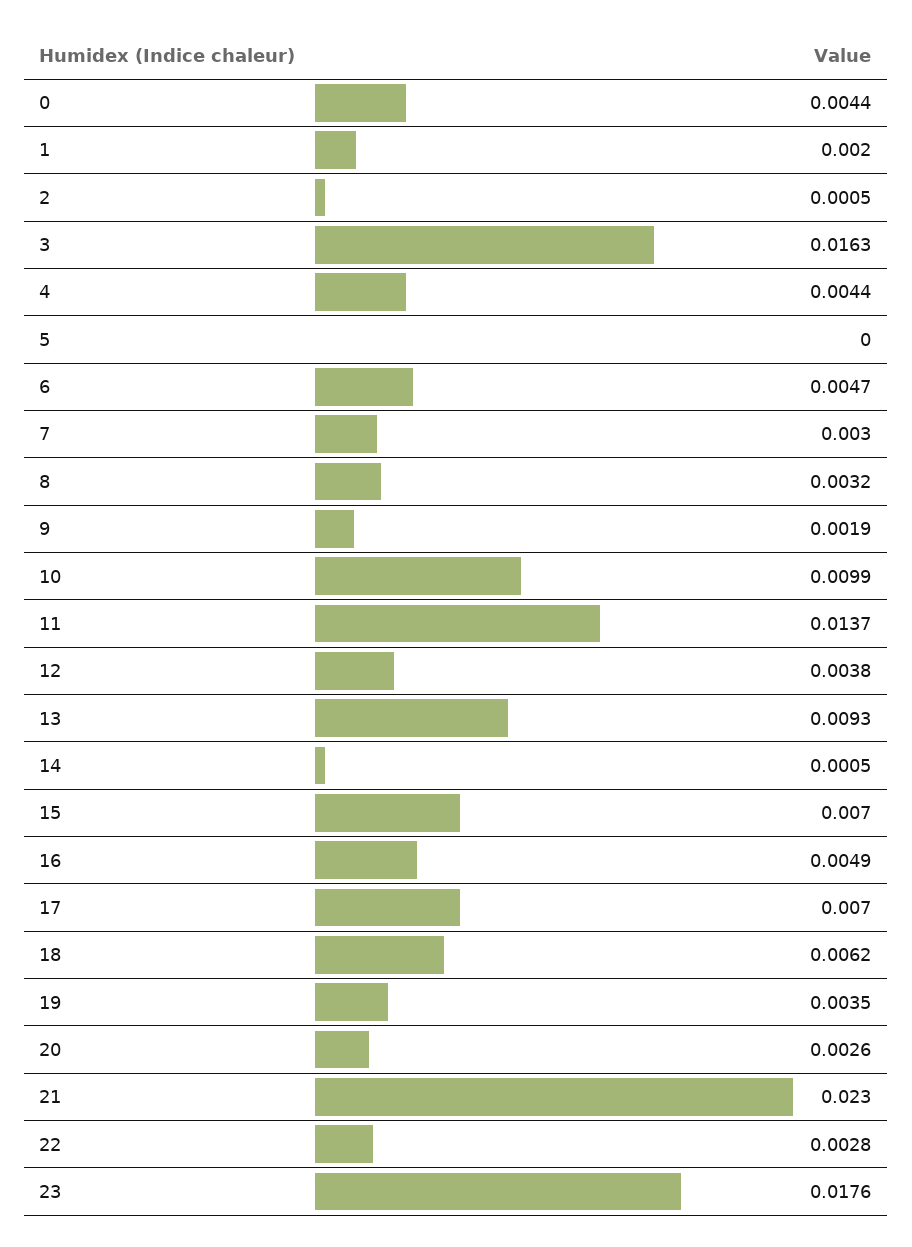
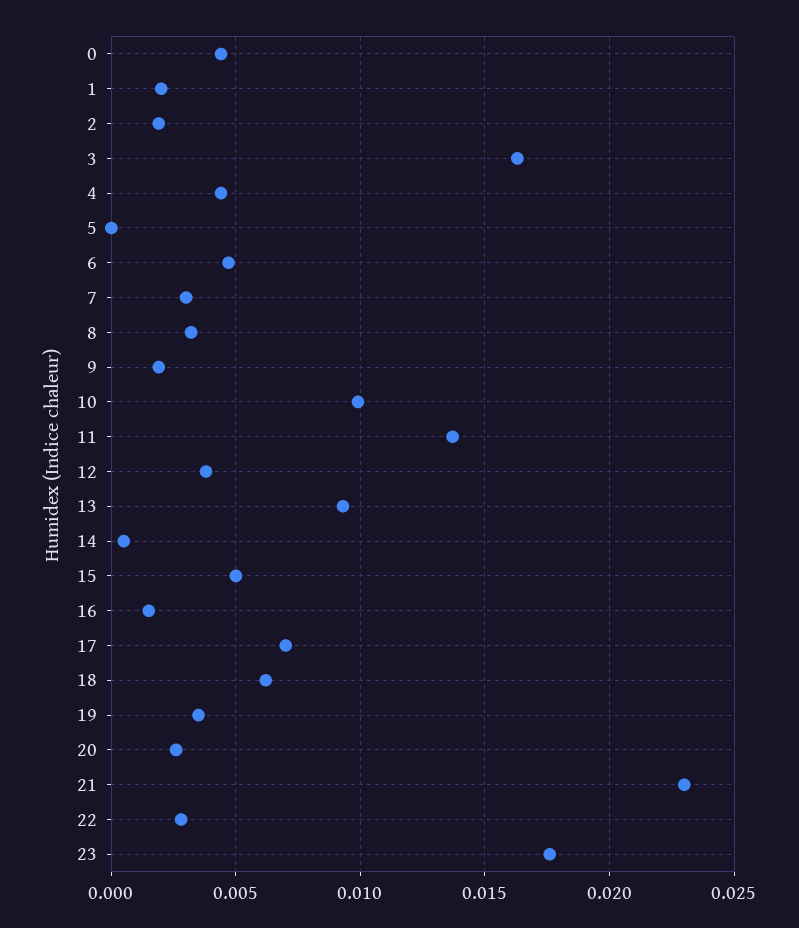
2: 0.0005 -> 0.002
15: 0.007 -> 0.005
16: 0.0049 -> 0.0015

